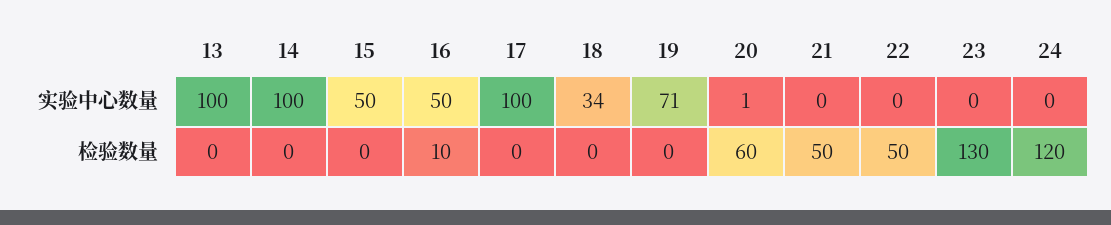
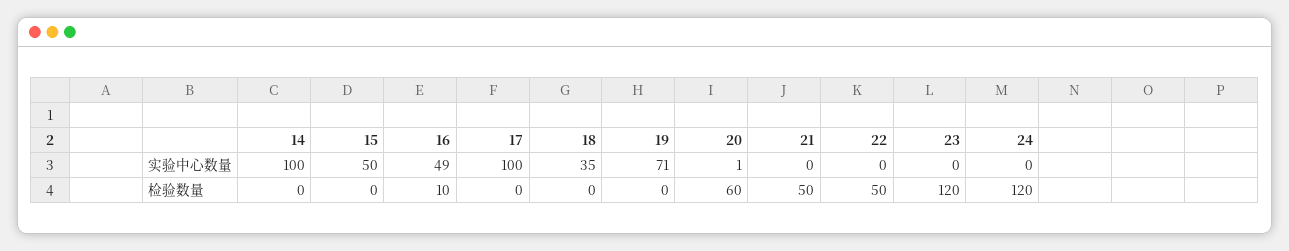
13, 实验中心数量: 100 -> none
16, 实验中心数量: 50 -> 49
18, 实验中心数量: 34 -> 35
13, 检验数量: 0 -> none
23, 检验数量: 130 -> 120

